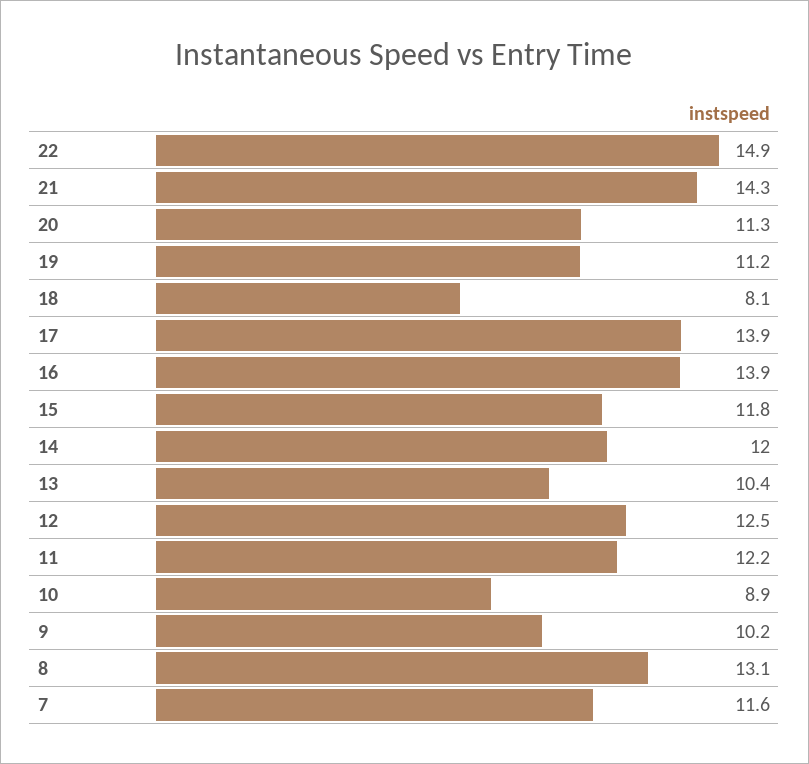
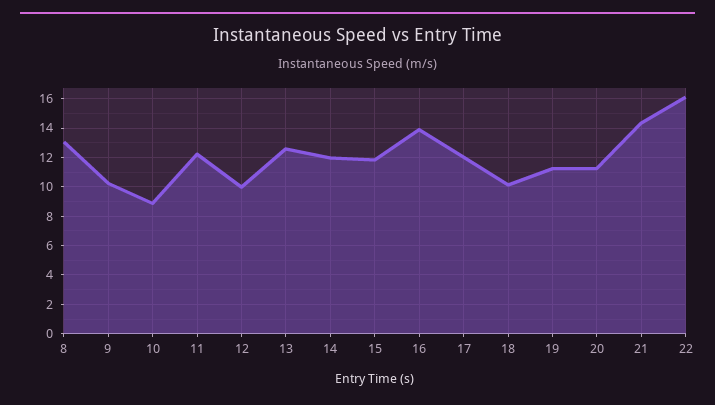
22: 14.9 -> 16
18: 8.1 -> 10
17: 13.9 -> 12
13: 10.4 -> 12.5
12: 12.5 -> 10
7: 11.6 -> none

